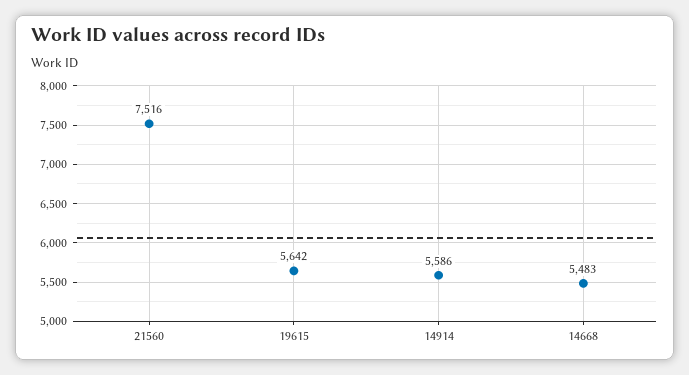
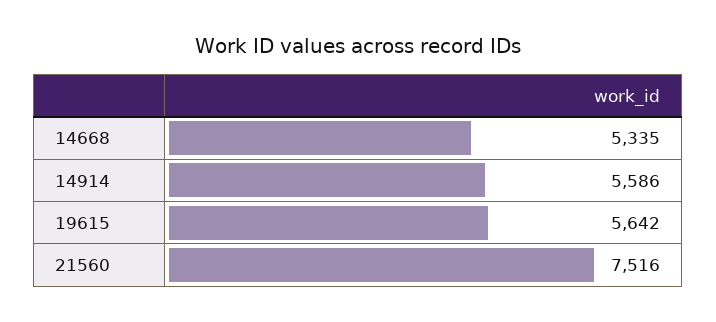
14668: 5483 -> 5335

